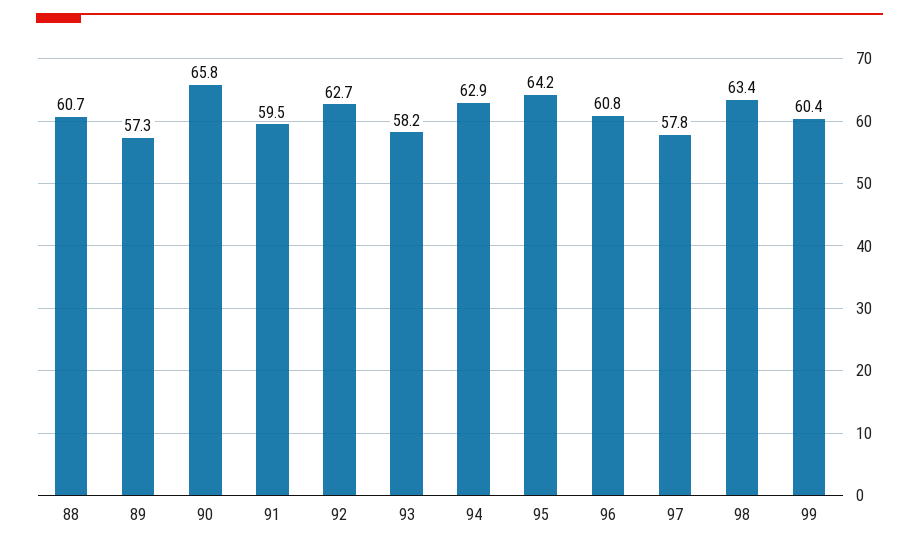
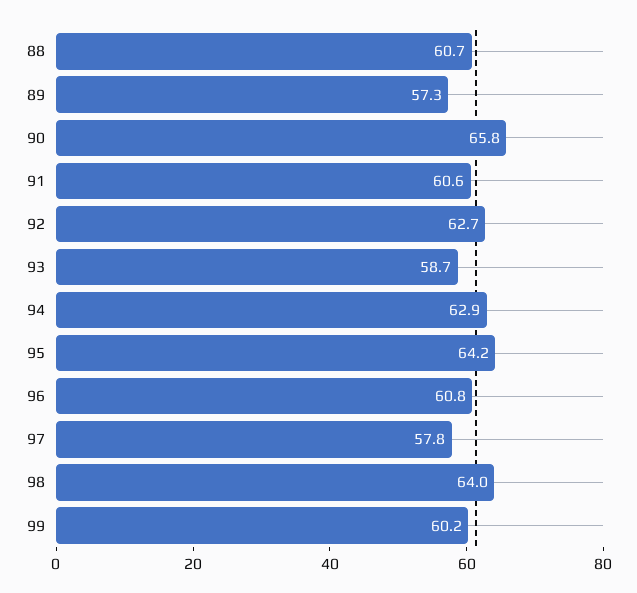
91: 59.5 -> 60.6
93: 58.2 -> 58.7
98: 63.4 -> 64
99: 60.4 -> 60.2

